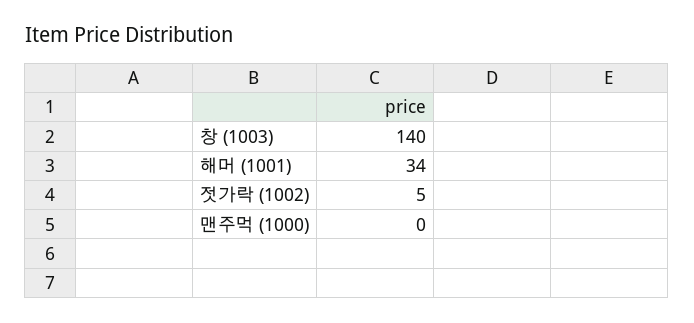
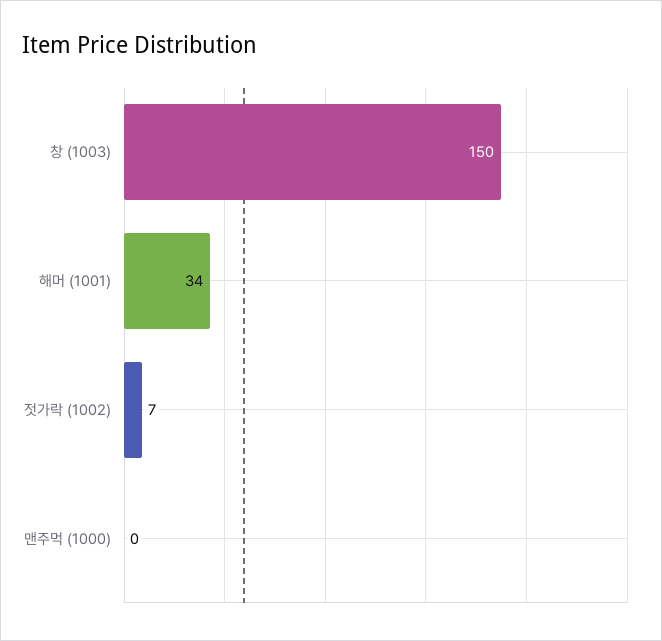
창 (1003): 140 -> 150
젓가락 (1002): 5 -> 7

